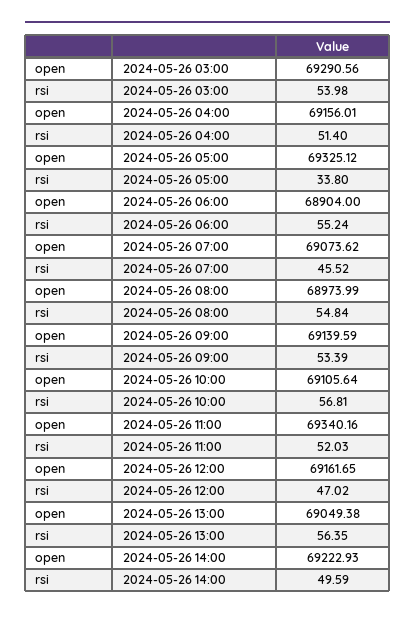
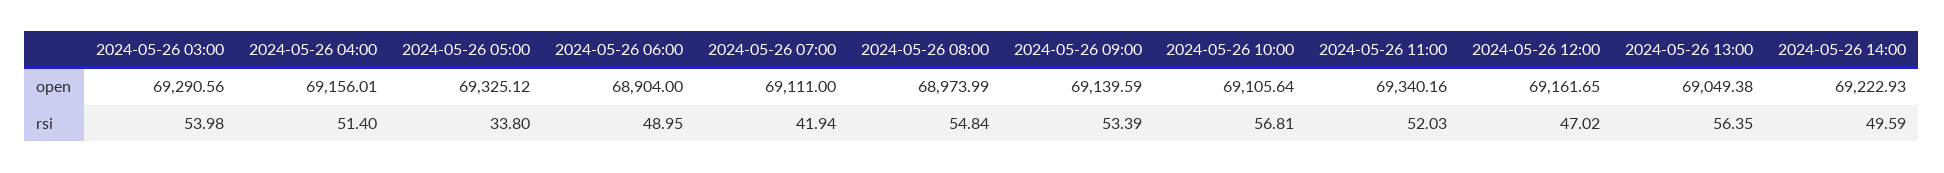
rsi, 2024-05-26 06:00: 55.24 -> 48.95
open, 2024-05-26 07:00: 69073.62 -> 69111
rsi, 2024-05-26 07:00: 45.52 -> 41.94

